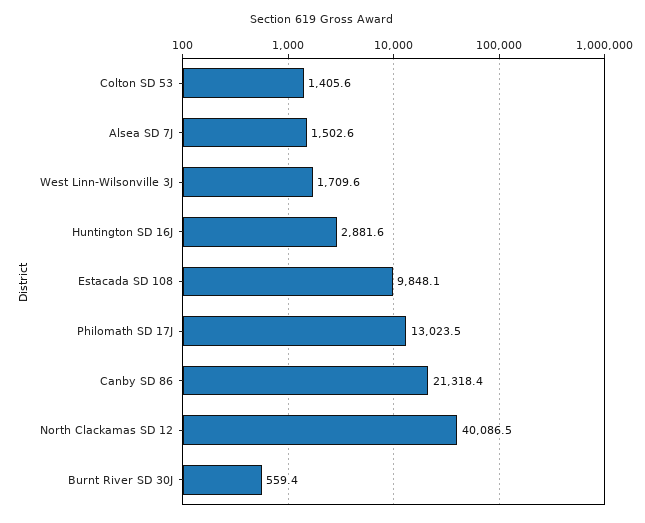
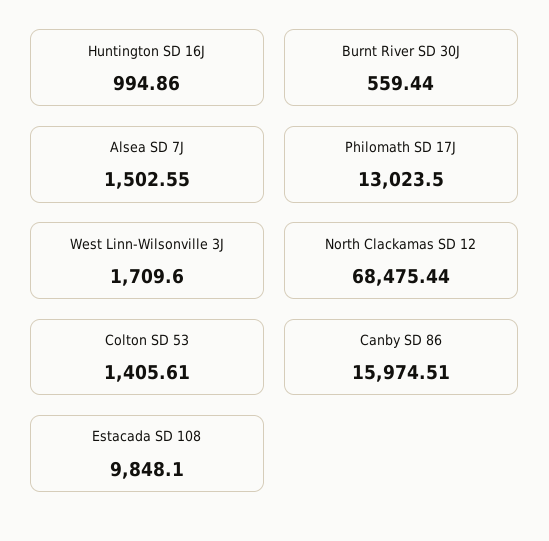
Huntington SD 16J: 2881.6 -> 994.86
Canby SD 86: 21318.4 -> 15974.51
North Clackamas SD 12: 40086.5 -> 68475.44

